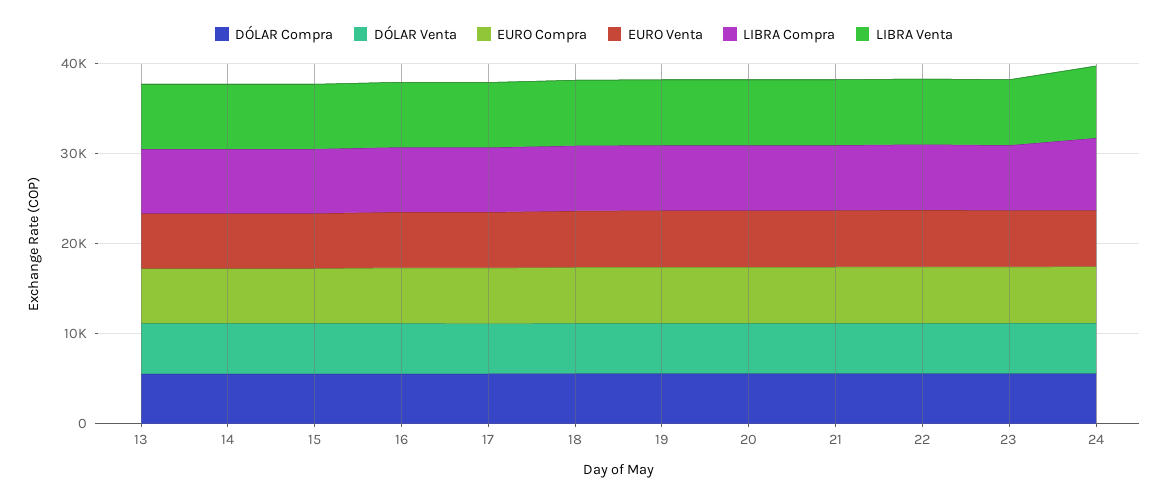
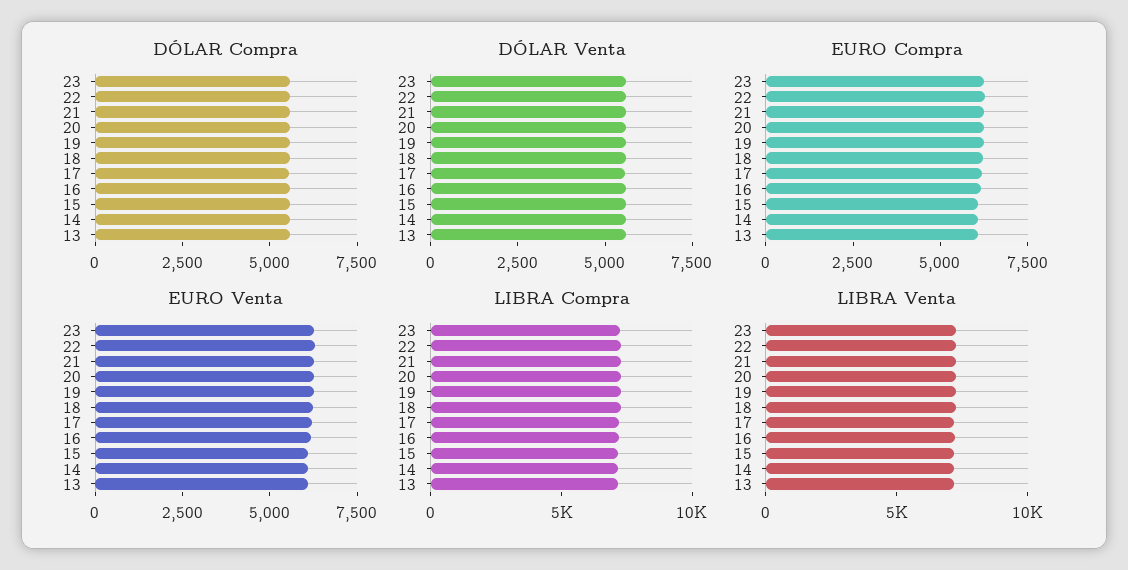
DÓLAR Compra, 24: 6000 -> none
DÓLAR Venta, 24: 6000 -> none
EURO Compra, 24: 6000 -> none
EURO Venta, 24: 6000 -> none
LIBRA Compra, 24: 8000 -> none
LIBRA Venta, 24: 8000 -> none

